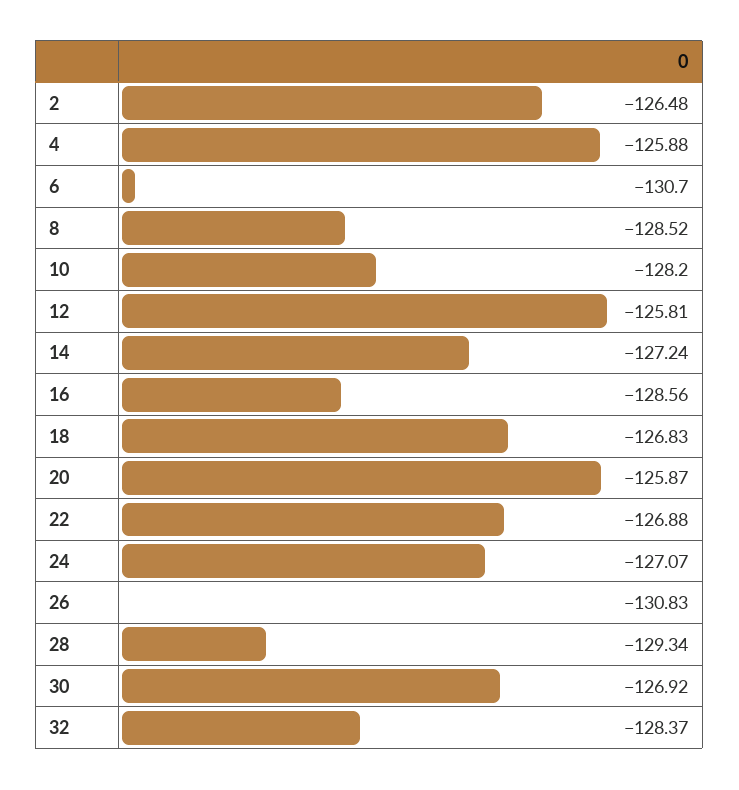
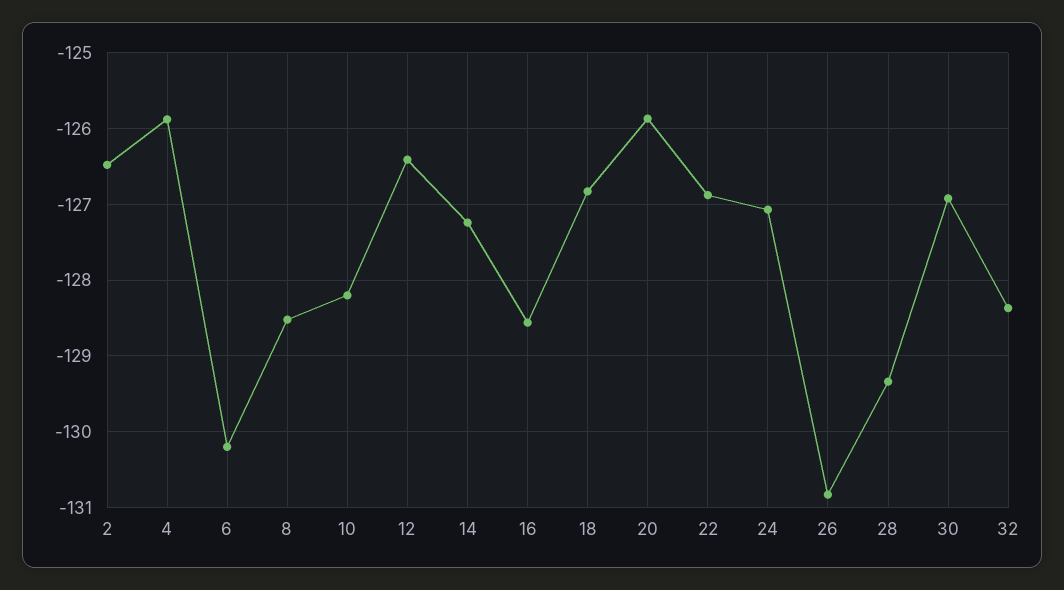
6: -130.7 -> -130.2
12: -125.81 -> -126.4

